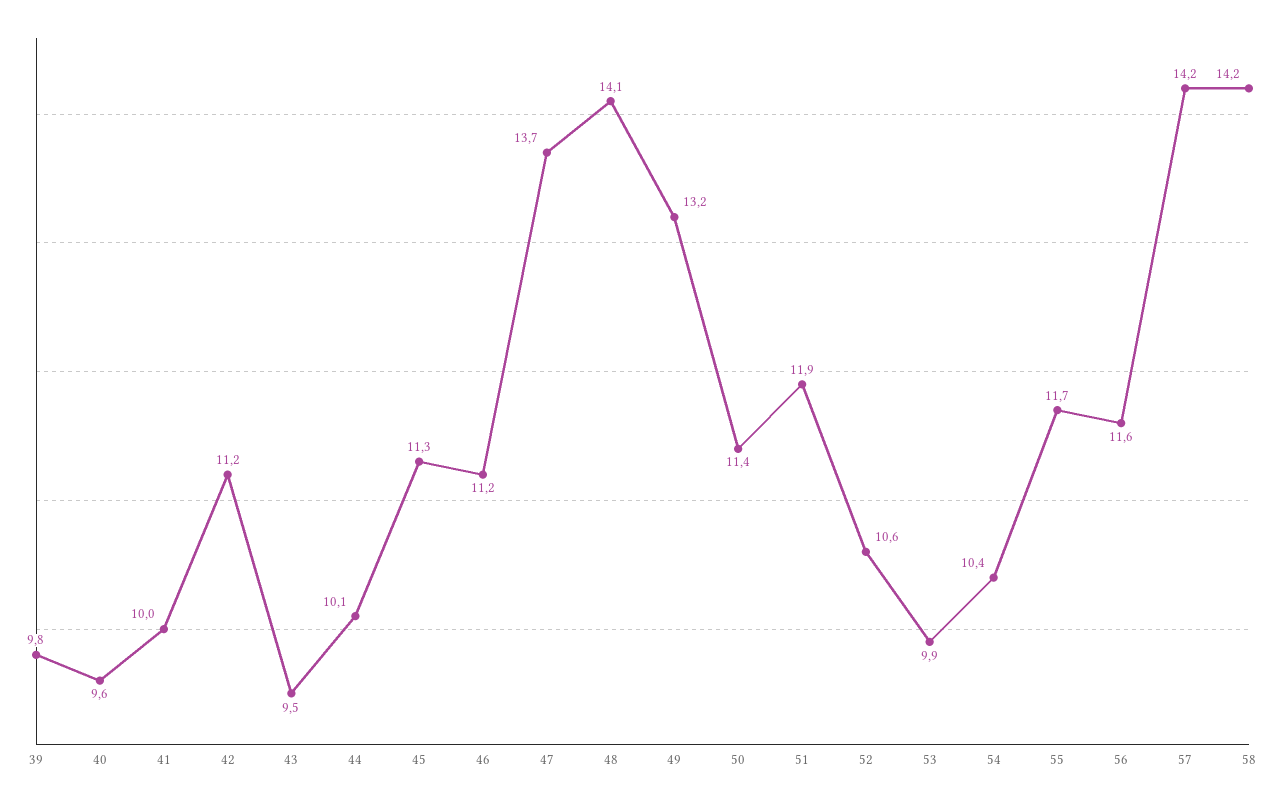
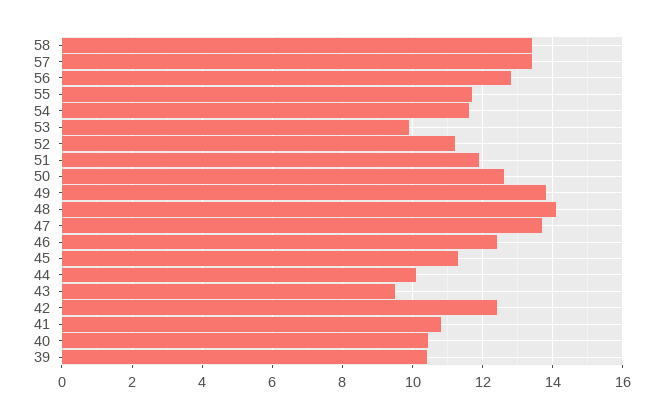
39: 9.8 -> 10.4
40: 9.6 -> 10.4
41: 10 -> 10.8
42: 11.2 -> 12.4
46: 11.2 -> 12.4
49: 13.2 -> 13.8
50: 11.4 -> 12.6
52: 10.6 -> 11.2
54: 10.4 -> 11.6
56: 11.6 -> 12.8
57: 14.2 -> 13.4
58: 14.2 -> 13.4

